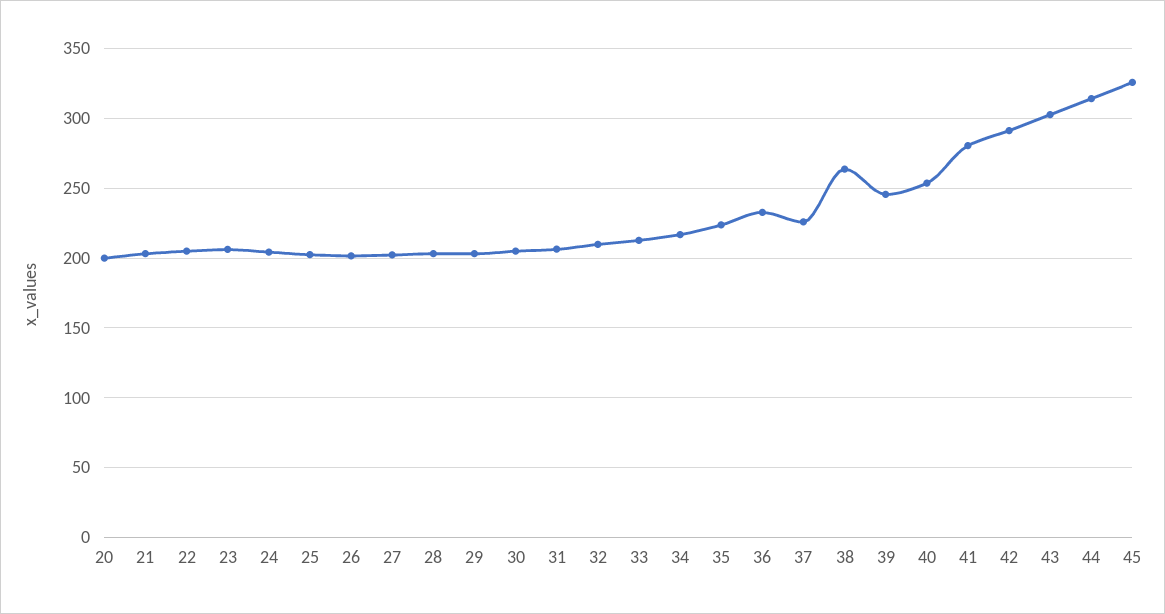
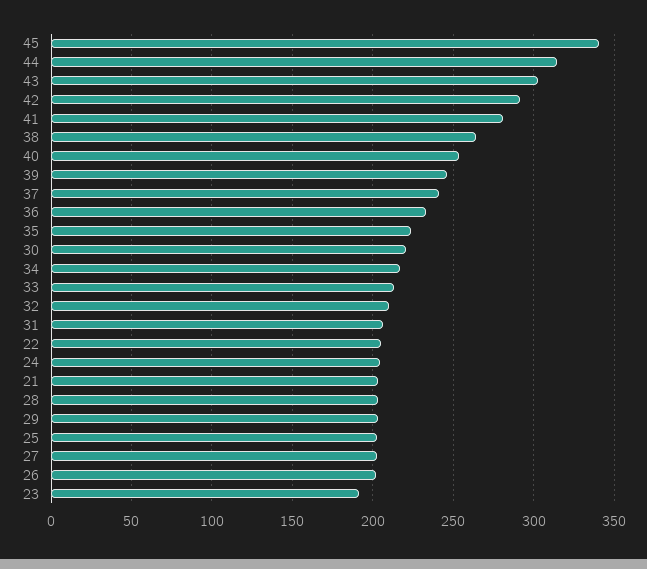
20: 200 -> none
23: 205 -> 190
30: 205 -> 220
37: 225 -> 240
45: 325 -> 340

